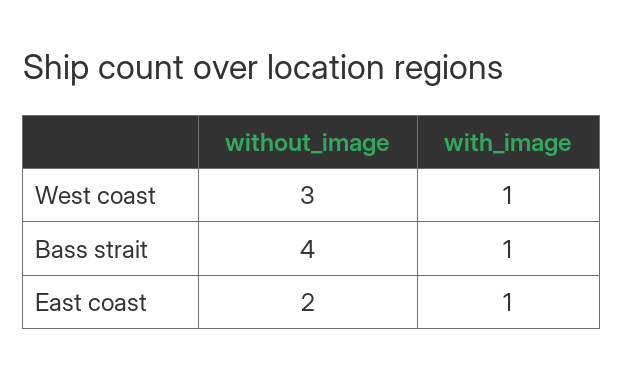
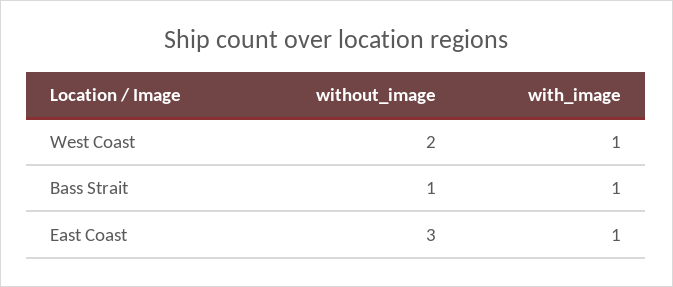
without_image, West coast: 3 -> 2
without_image, Bass strait: 4 -> 1
without_image, East coast: 2 -> 3

